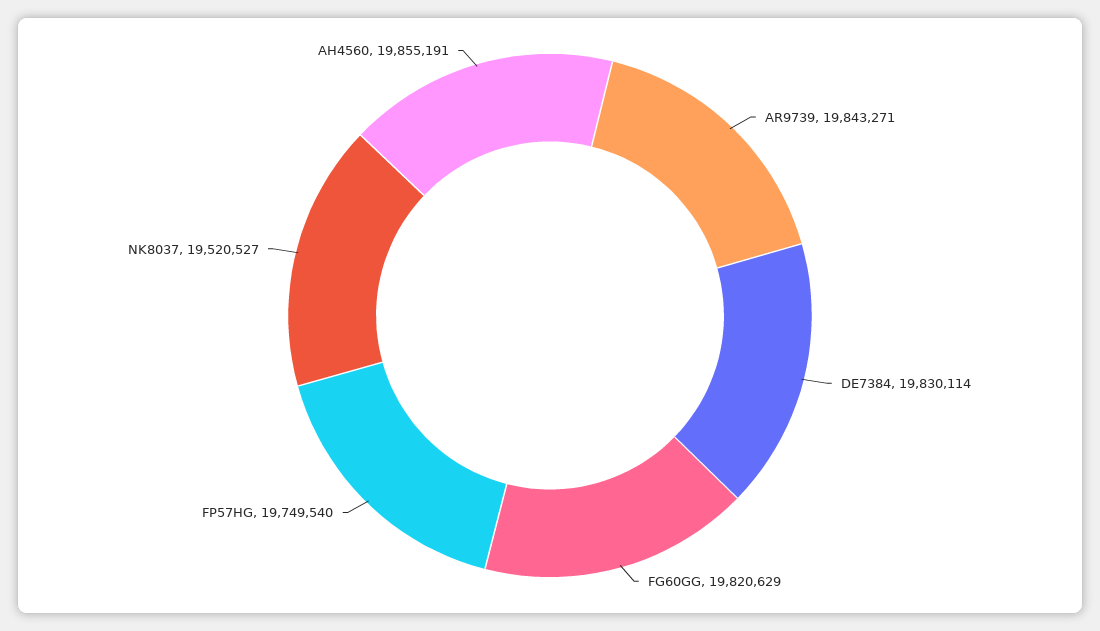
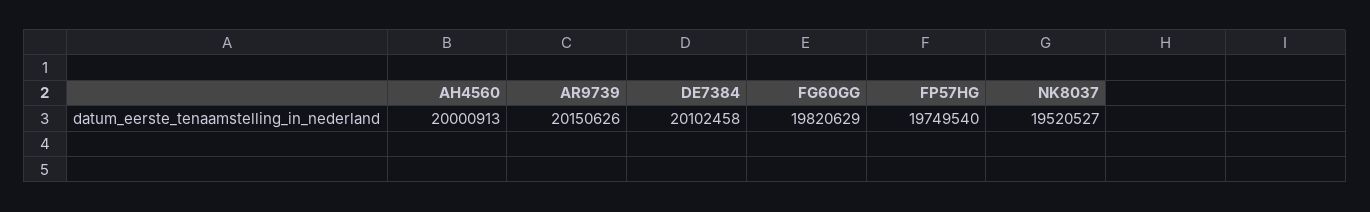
AR9739: 19843271 -> 20150626
DE7384: 19830114 -> 20102458
AH4560: 19855191 -> 20000913

